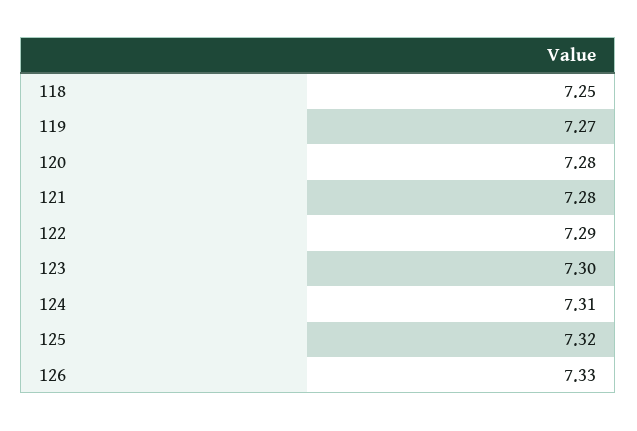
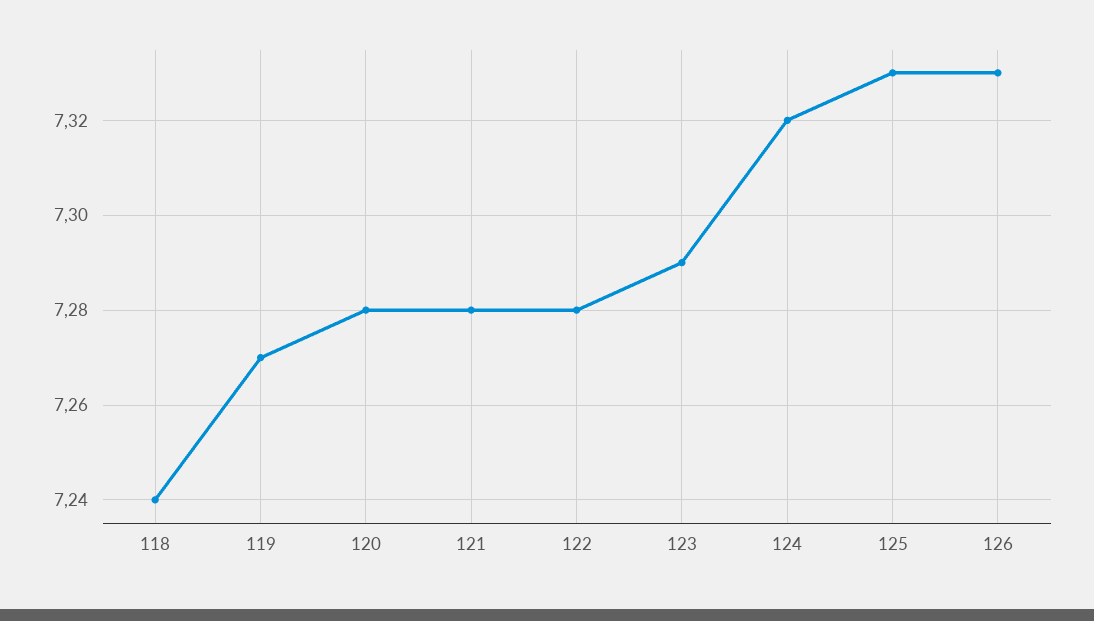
118: 7.25 -> 7.24
122: 7.29 -> 7.28
123: 7.3 -> 7.29
124: 7.31 -> 7.32
125: 7.32 -> 7.33

